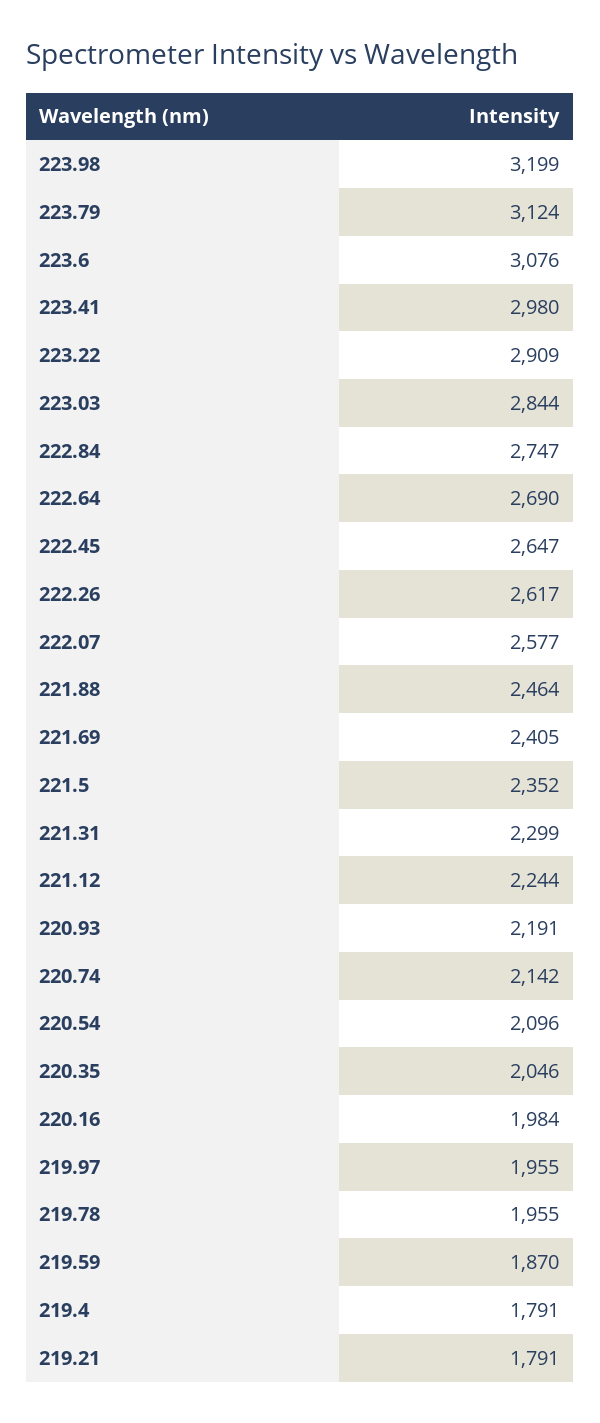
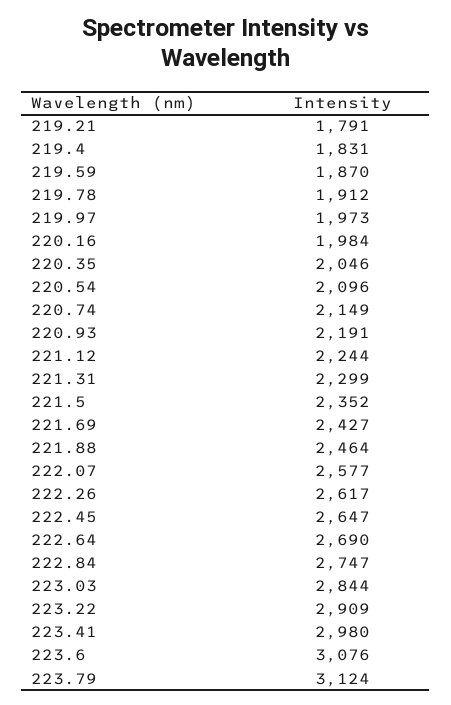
223.98: 3199 -> none
221.69: 2405 -> 2427
220.74: 2142 -> 2149
219.97: 1955 -> 1973
219.78: 1955 -> 1912
219.4: 1791 -> 1831

